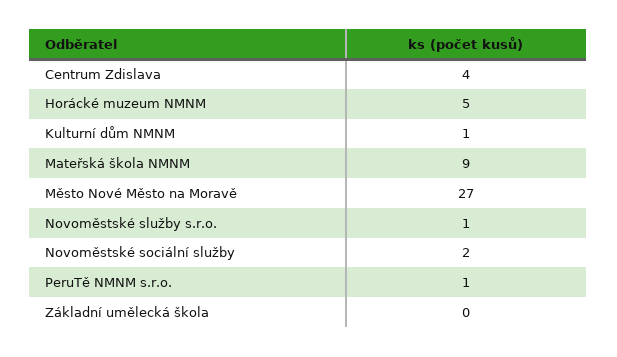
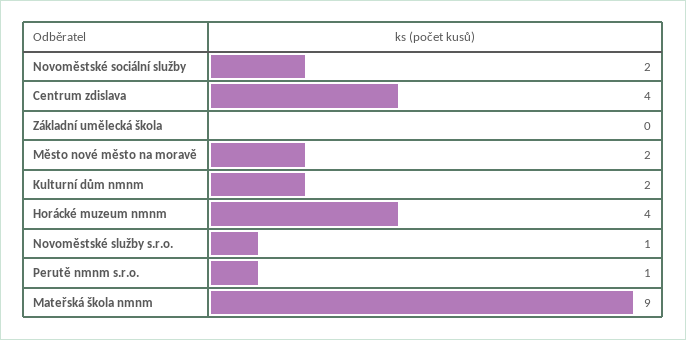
Horácké muzeum NMNM: 5 -> 4
Kulturní dům NMNM: 1 -> 2
Město Nové Město na Moravě: 27 -> 2

